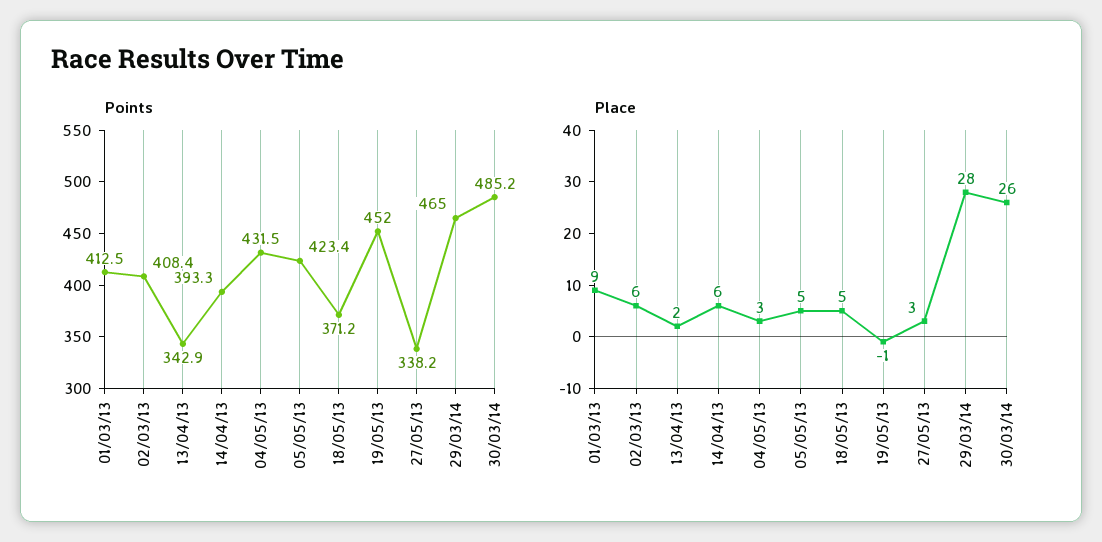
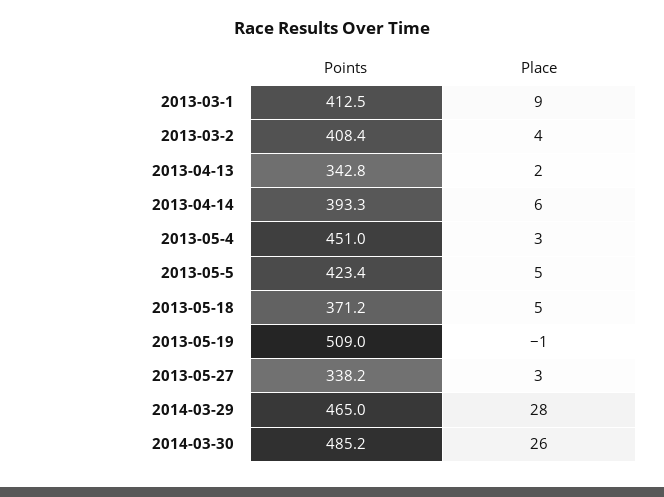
Points, 13/04/13: 342.9 -> 342.8
Points, 04/05/13: 431.5 -> 451
Points, 19/05/13: 452 -> 509
Place, 02/03/13: 6 -> 4

